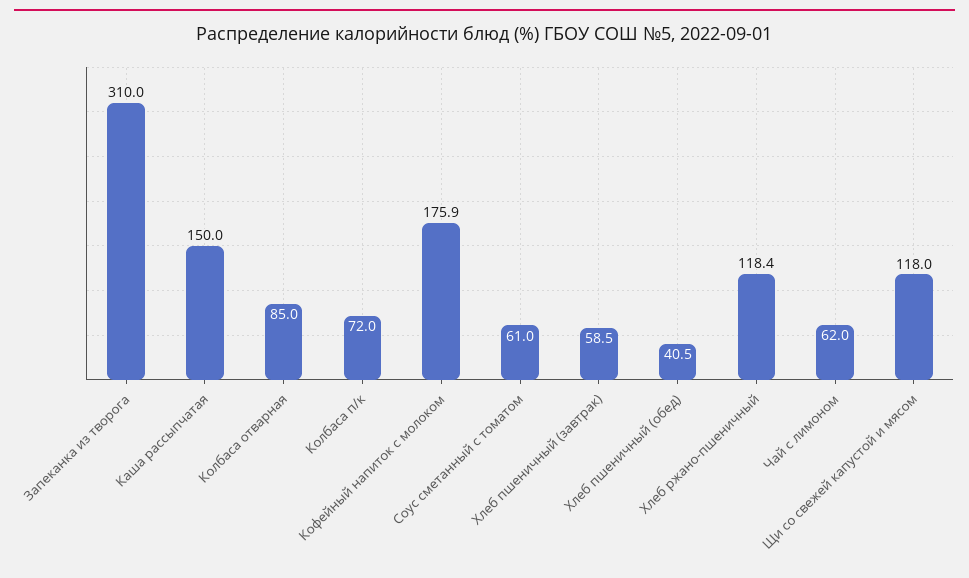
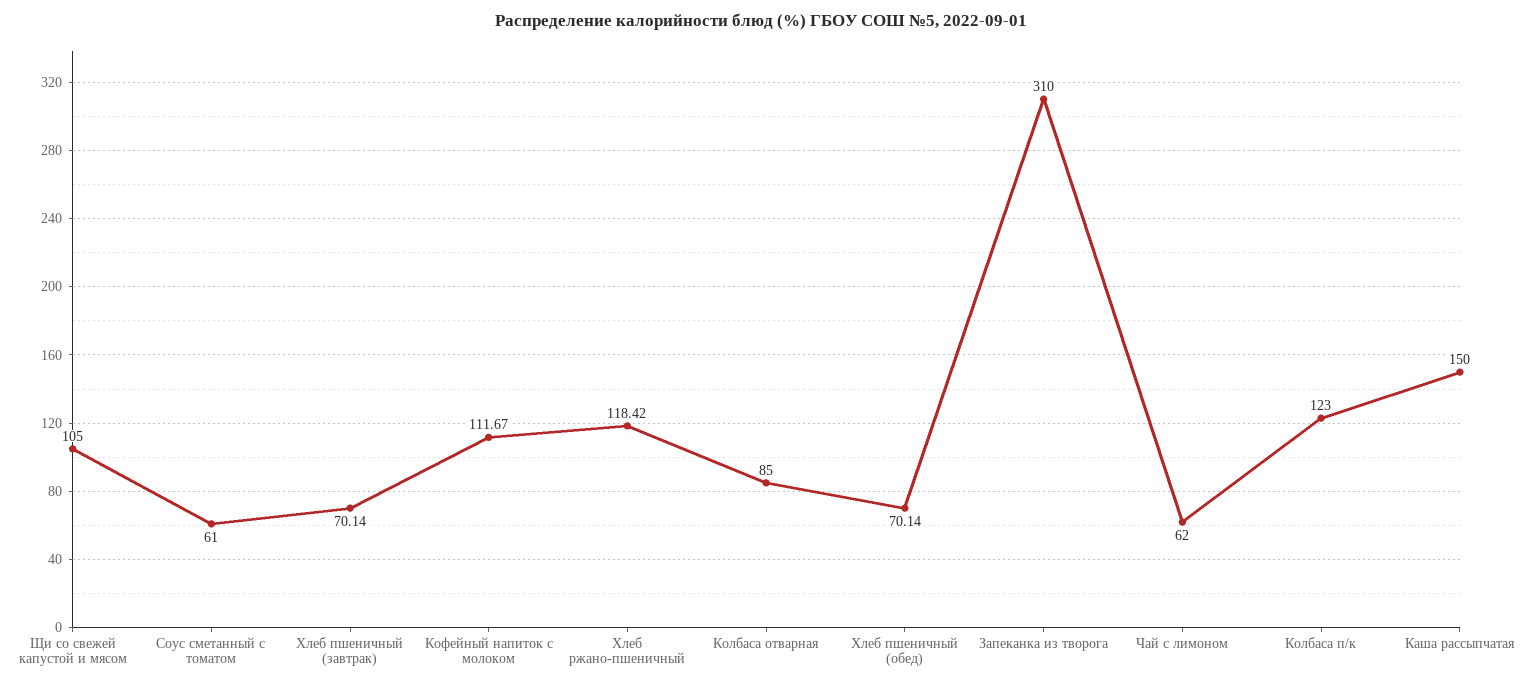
Колбаса п/к: 72 -> 123
Кофейный напиток с молоком: 175.9 -> 111.67
Хлеб пшеничный (завтрак): 58.5 -> 70.14
Хлеб пшеничный (обед): 40.5 -> 70.14
Щи со свежей капустой и мясом: 118 -> 105

